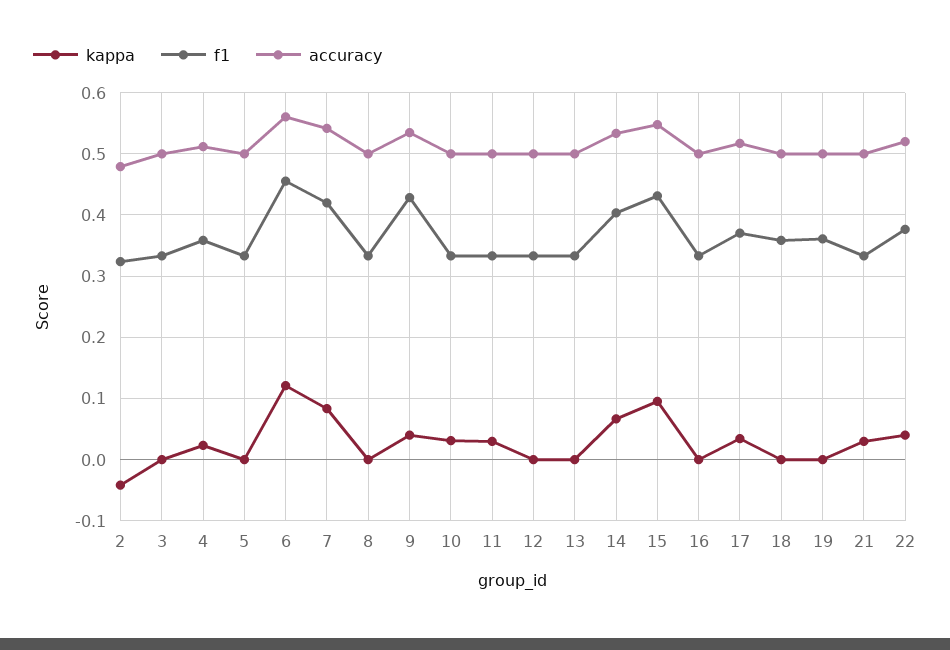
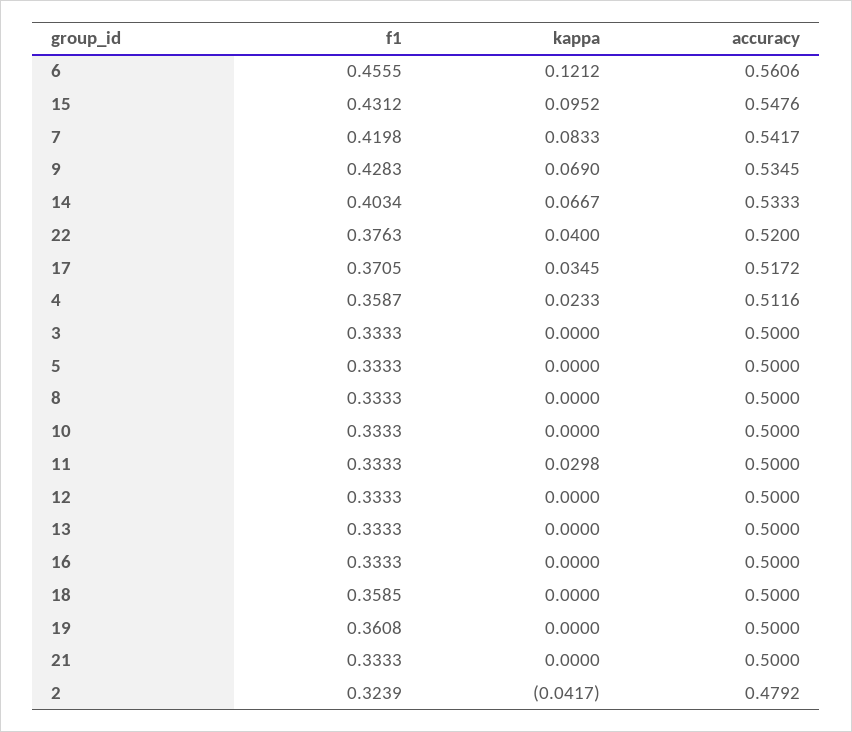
kappa, 9: 0.04 -> 0.069
kappa, 10: 0.03 -> 0
kappa, 21: 0.03 -> 0

